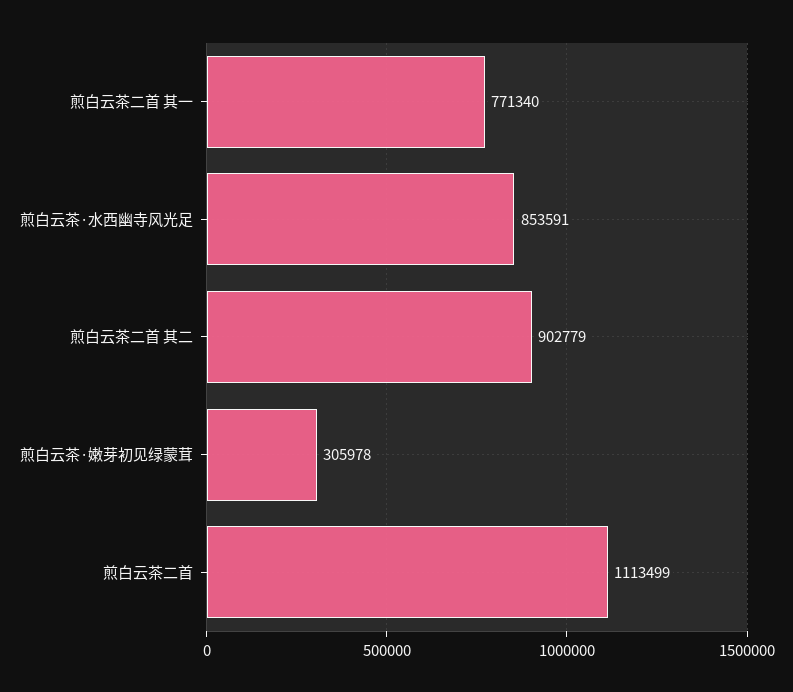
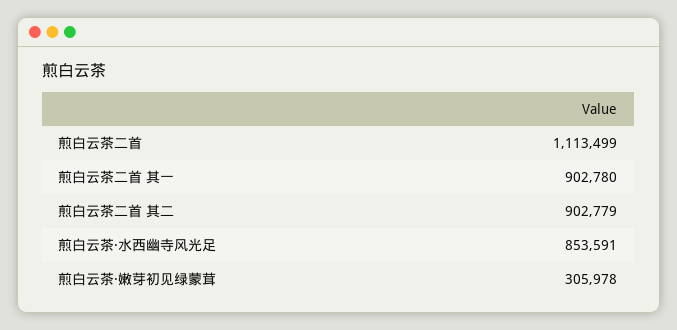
煎白云茶二首 其一: 771340 -> 902780

